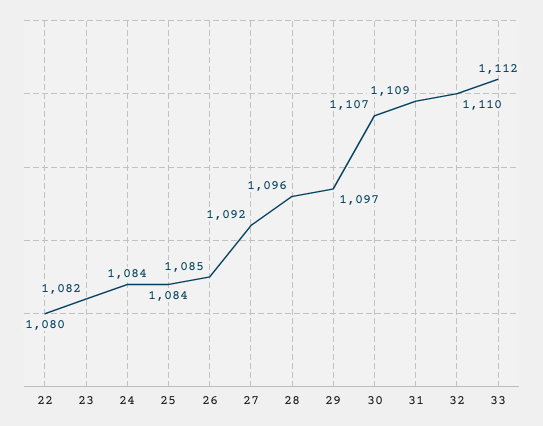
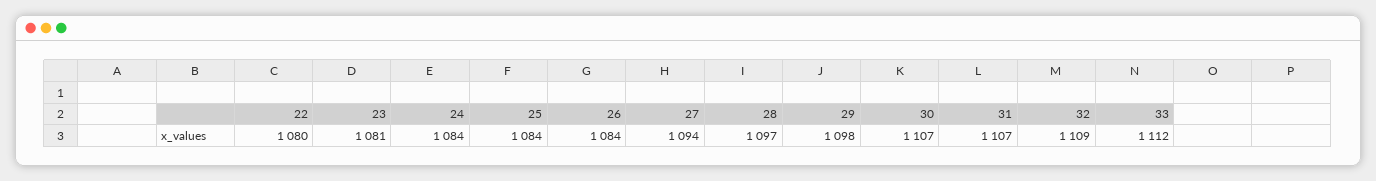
23: 1082 -> 1081
26: 1085 -> 1084
27: 1092 -> 1094
28: 1096 -> 1097
29: 1097 -> 1098
31: 1109 -> 1107
32: 1110 -> 1109

